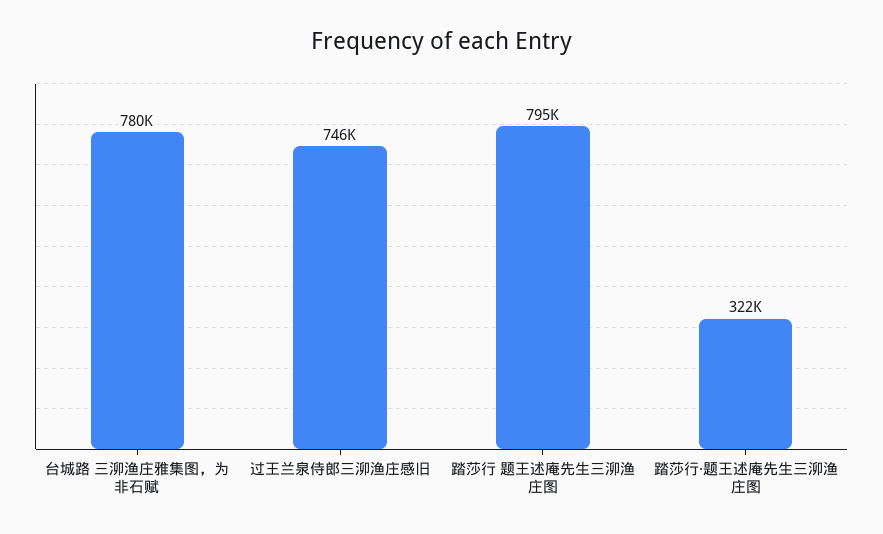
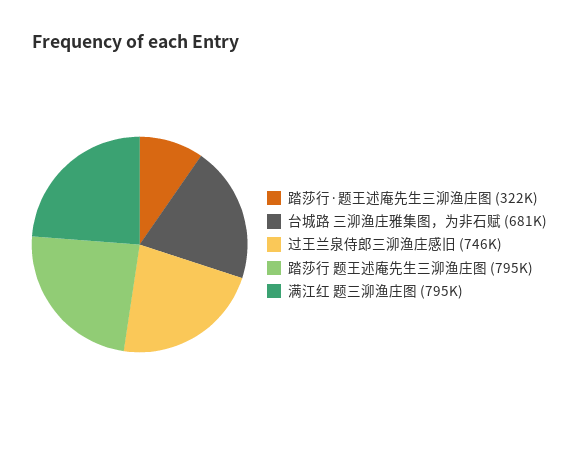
台城路 三泖渔庄雅集图，为非石赋: 780000 -> 681000
满江红 题三泖渔庄图: none -> 795000

